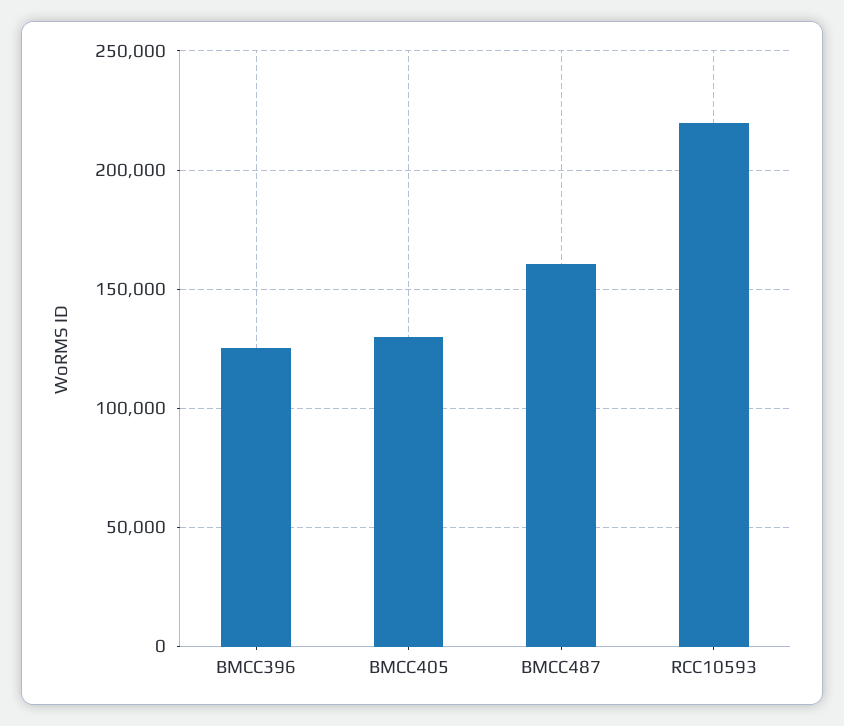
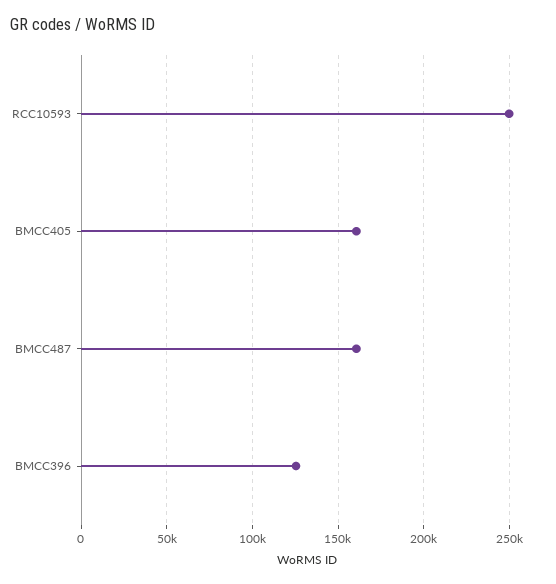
BMCC405: 130000 -> 160000
RCC10593: 220000 -> 250000

